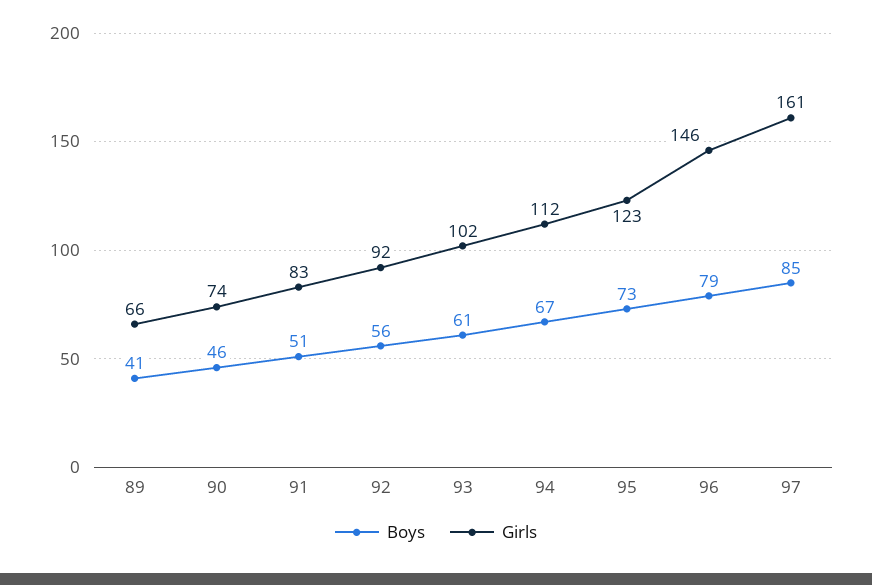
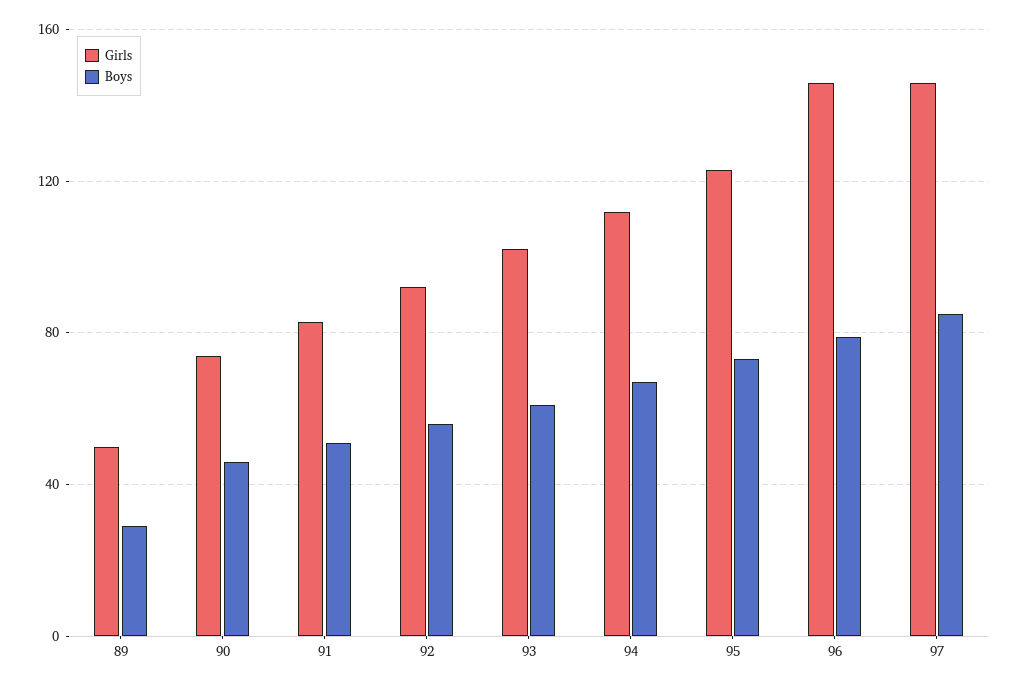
Boys, 89: 41 -> 30
Girls, 89: 66 -> 50
Girls, 97: 161 -> 145

